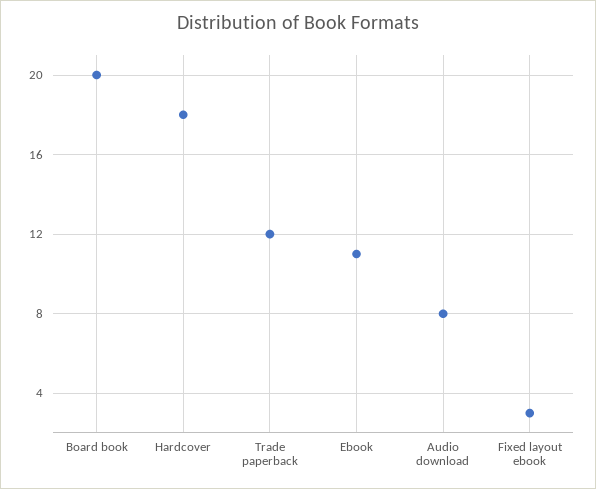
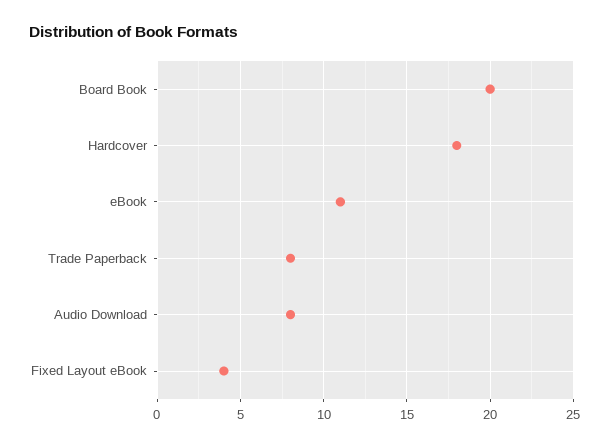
Trade paperback: 12 -> 8
Fixed layout ebook: 3 -> 4

